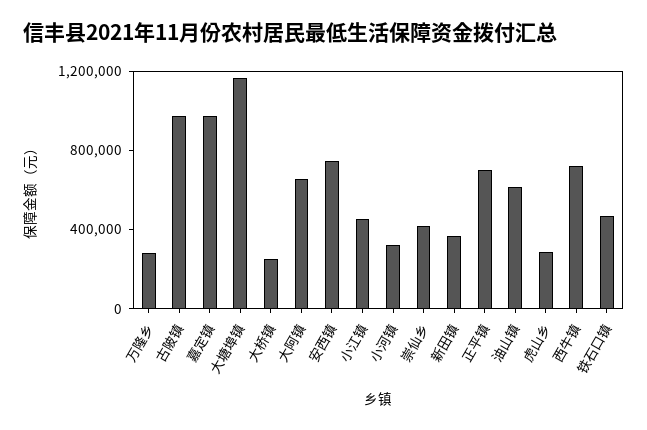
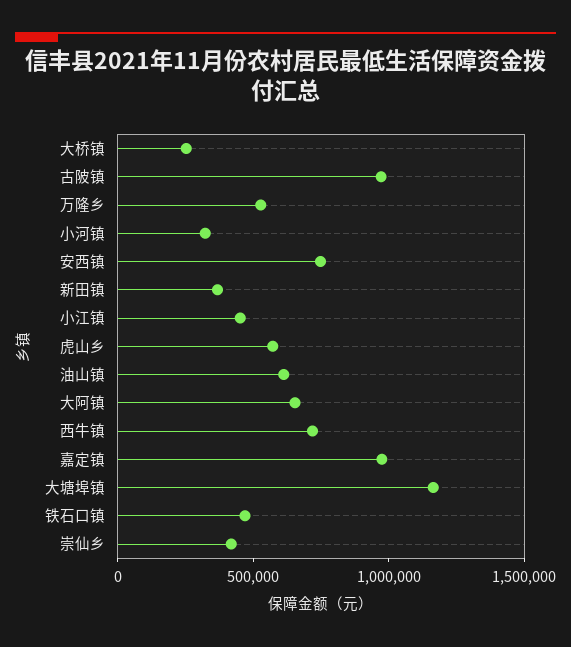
万隆乡: 300000 -> 500000
正平镇: 700000 -> none
虎山乡: 300000 -> 600000

